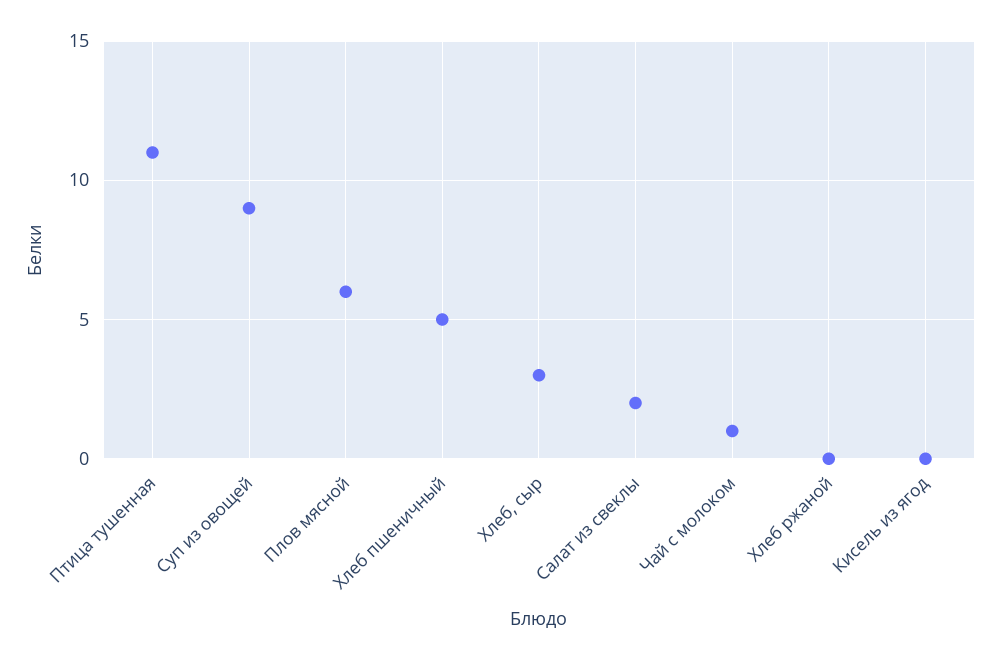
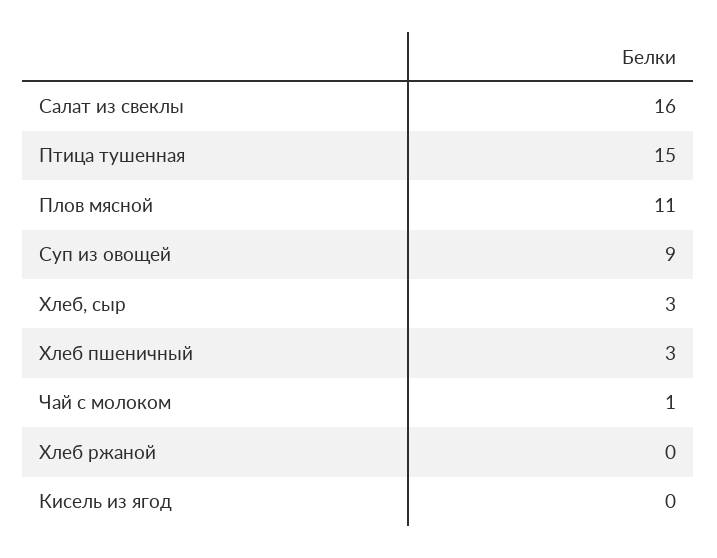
Птица тушенная: 11 -> 15
Плов мясной: 6 -> 11
Хлеб пшеничный: 5 -> 3
Салат из свеклы: 2 -> 16

